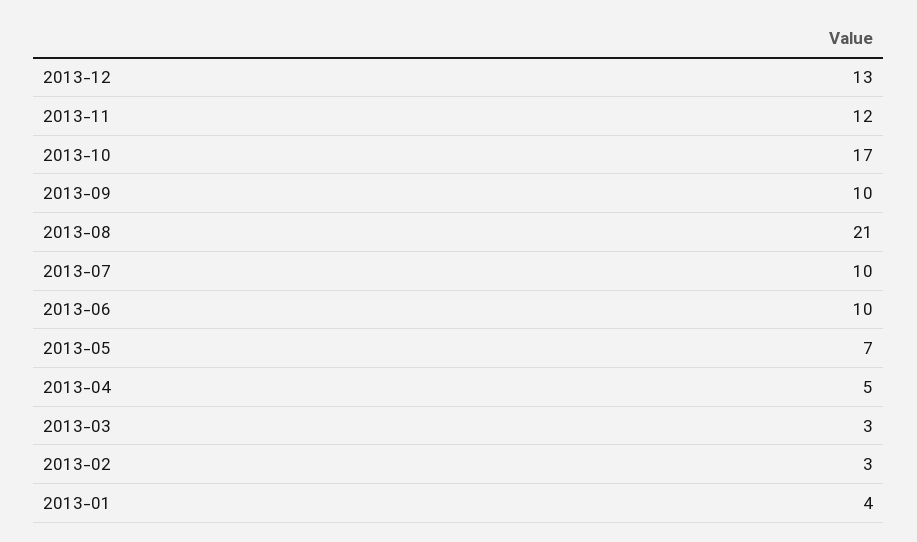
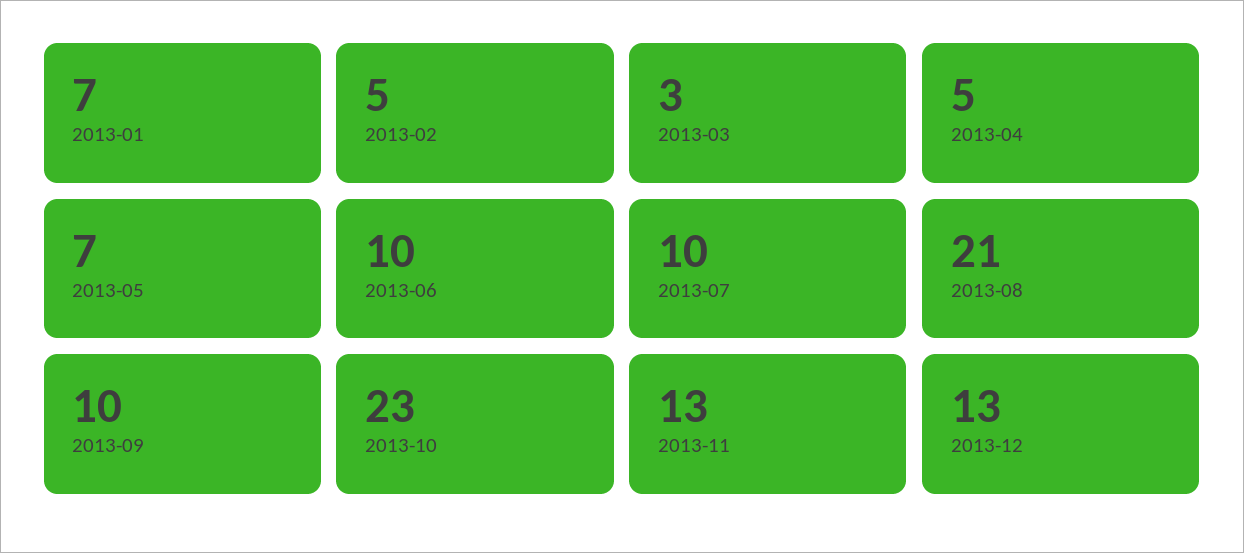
2013-11: 12 -> 13
2013-10: 17 -> 23
2013-02: 3 -> 5
2013-01: 4 -> 7

